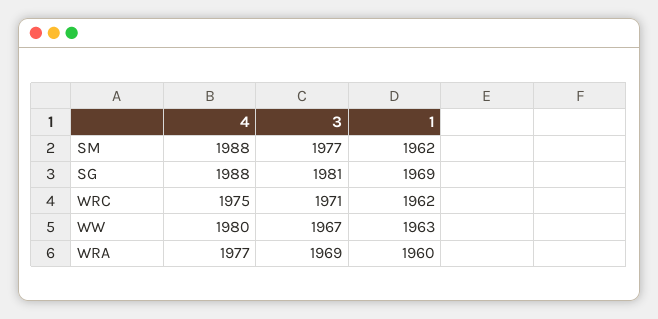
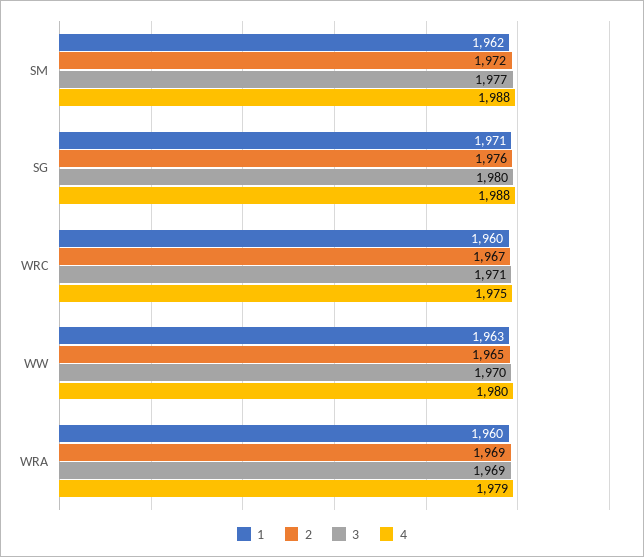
3, SG: 1981 -> 1980
1, SG: 1969 -> 1971
1, WRC: 1962 -> 1960
3, WW: 1967 -> 1970
4, WRA: 1977 -> 1979
2, SM: none -> 1972
2, SG: none -> 1976
2, WRC: none -> 1967
2, WW: none -> 1965
2, WRA: none -> 1969

